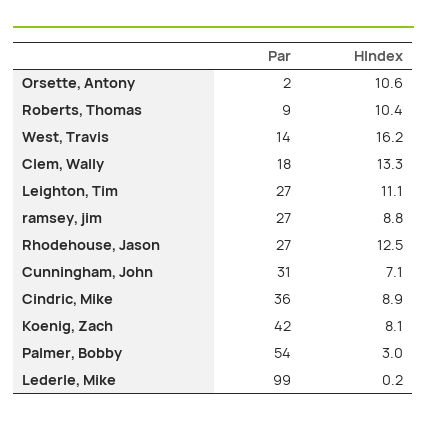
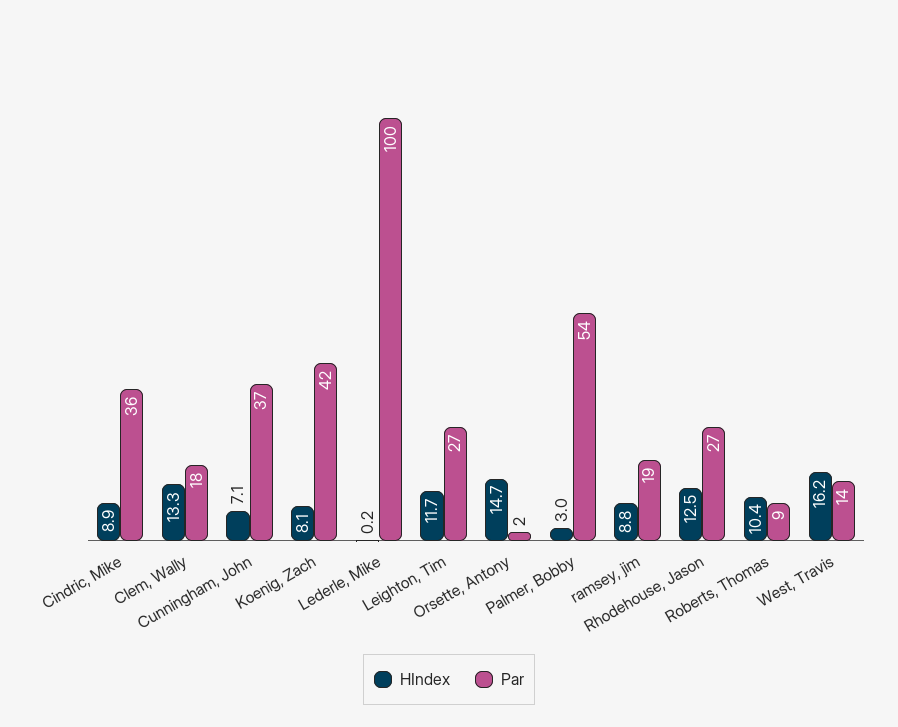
HIndex, Orsette, Antony: 10.6 -> 14.7
HIndex, Leighton, Tim: 11.1 -> 11.7
Par, ramsey, jim: 27 -> 19
Par, Cunningham, John: 31 -> 37
Par, Lederle, Mike: 99 -> 100

